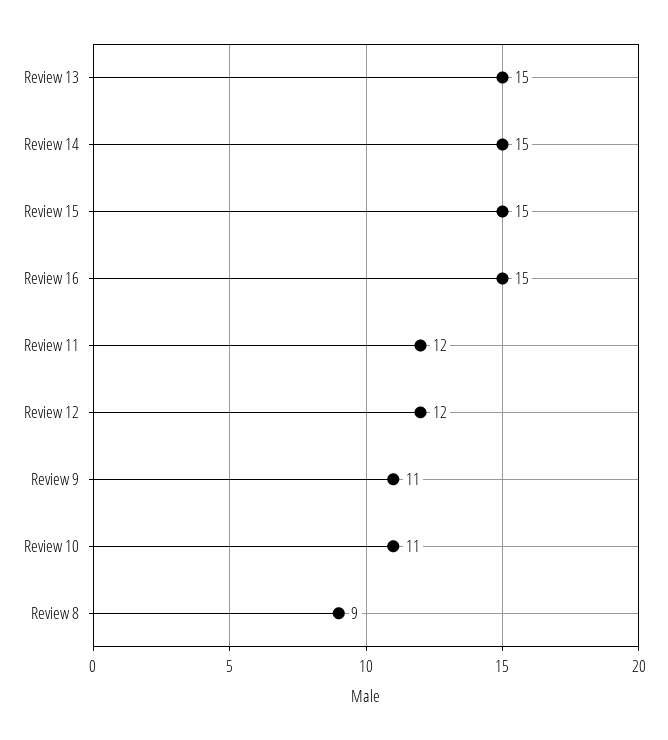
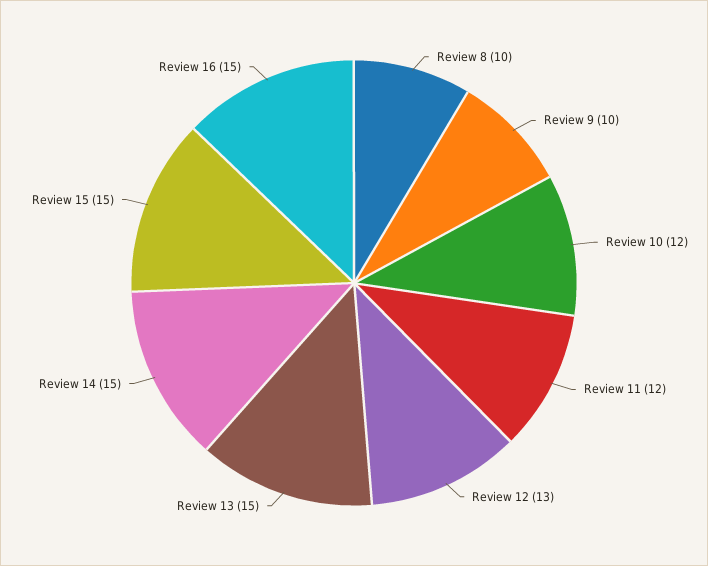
Review 12: 12 -> 13
Review 9: 11 -> 10
Review 10: 11 -> 12
Review 8: 9 -> 10

